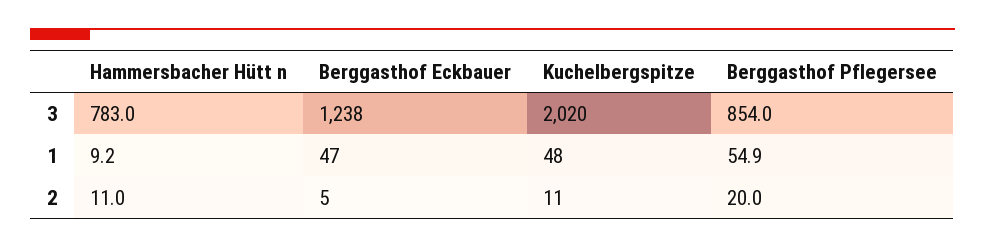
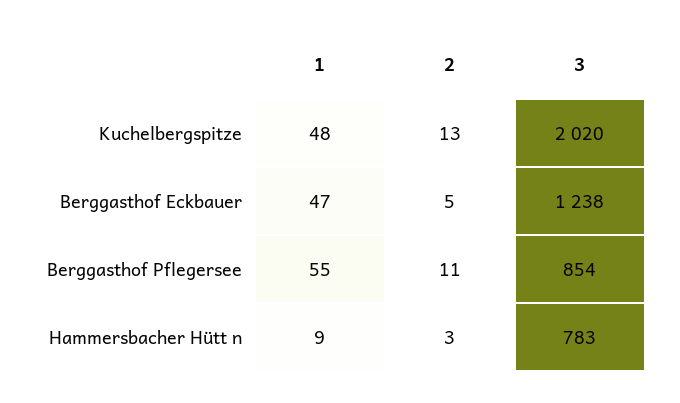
Hammersbacher Hütt n, 2: 11 -> 3
Kuchelbergspitze, 2: 11 -> 13
Berggasthof Pflegersee, 2: 20 -> 11

